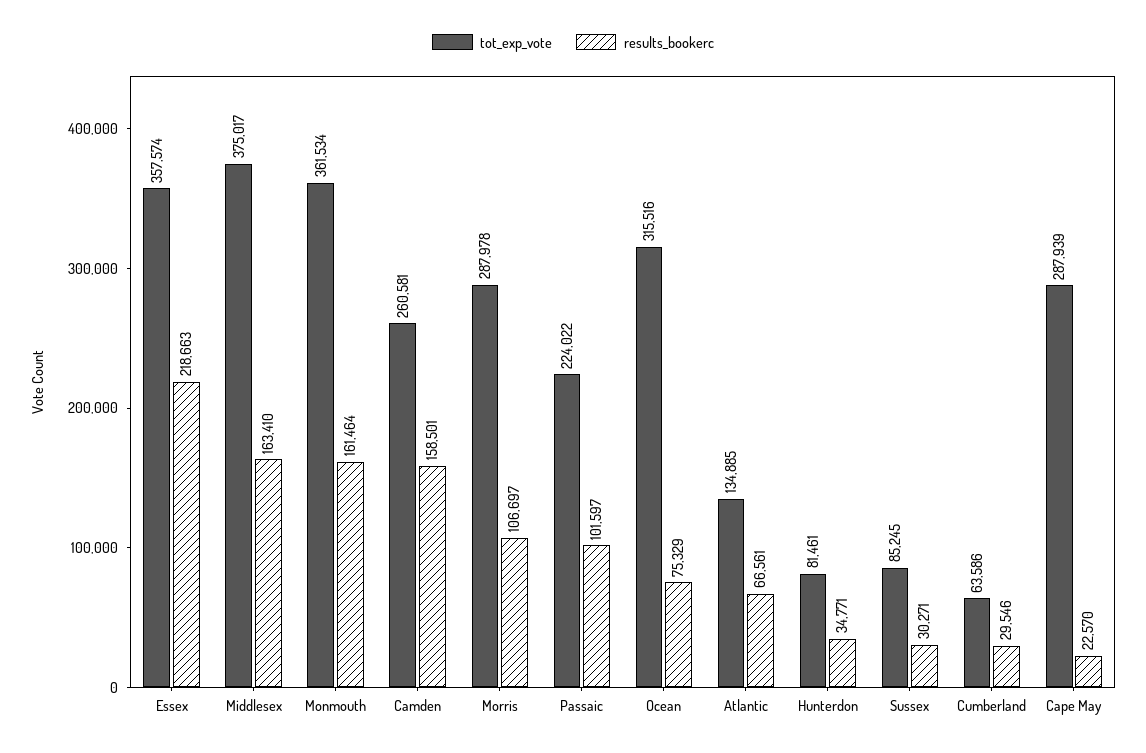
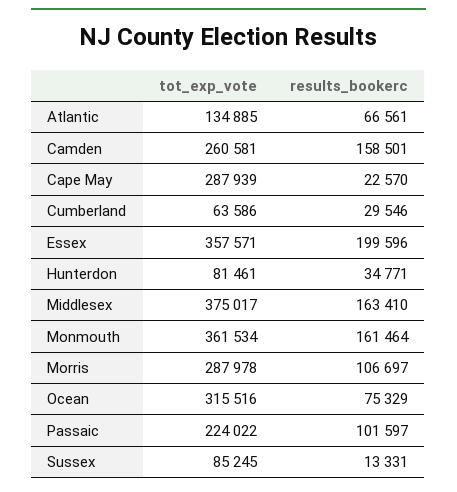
tot_exp_vote, Essex: 357574 -> 357571
results_bookerc, Essex: 218663 -> 199596
results_bookerc, Sussex: 30271 -> 13331

